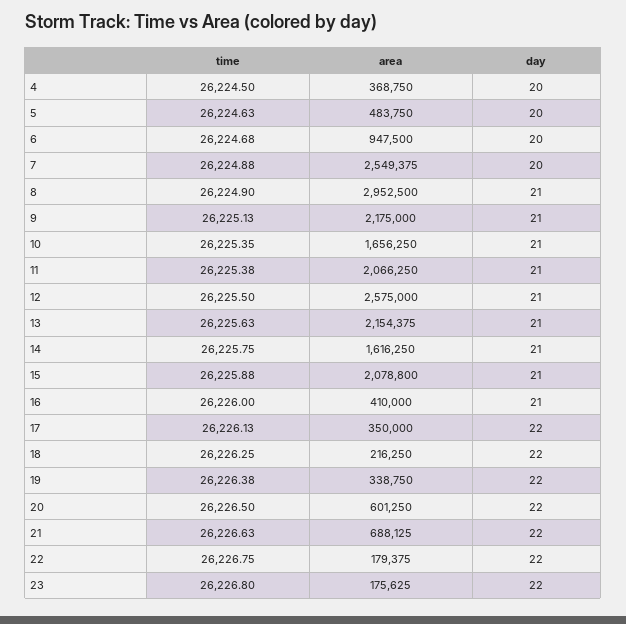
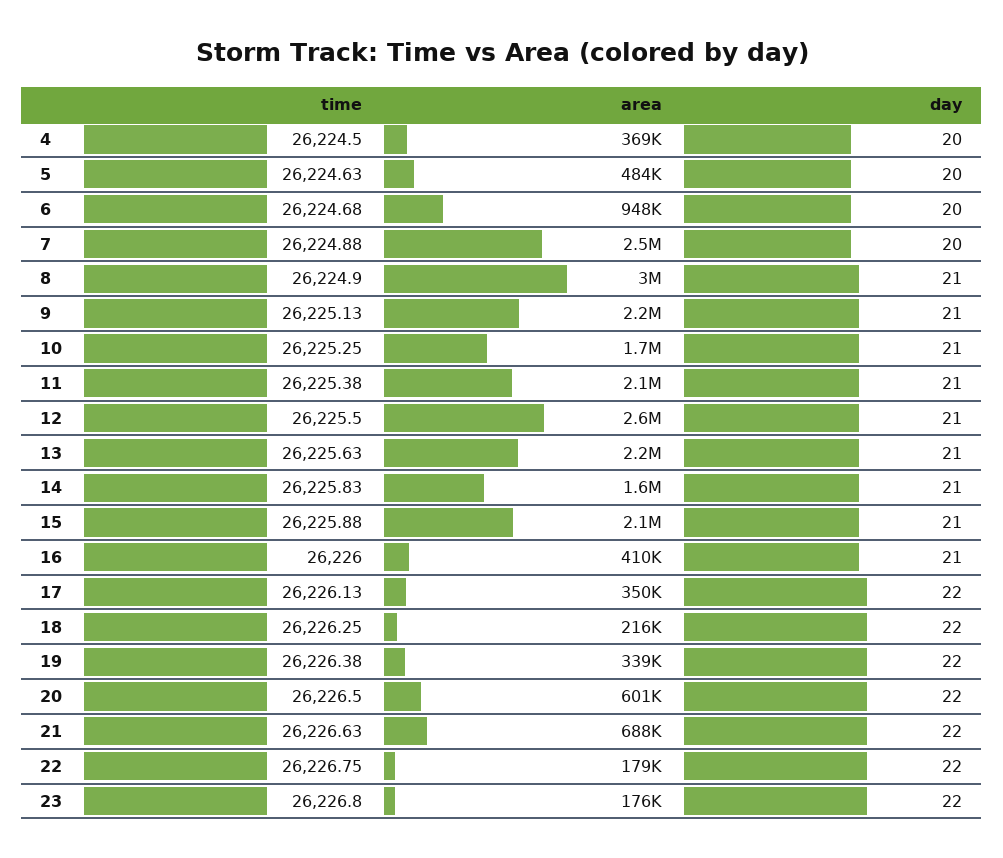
time, 10: 26225.35 -> 26225.25
time, 14: 26225.75 -> 26225.83

